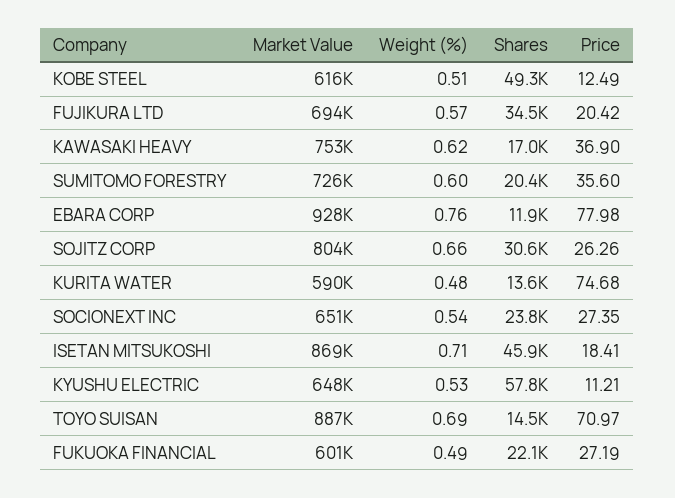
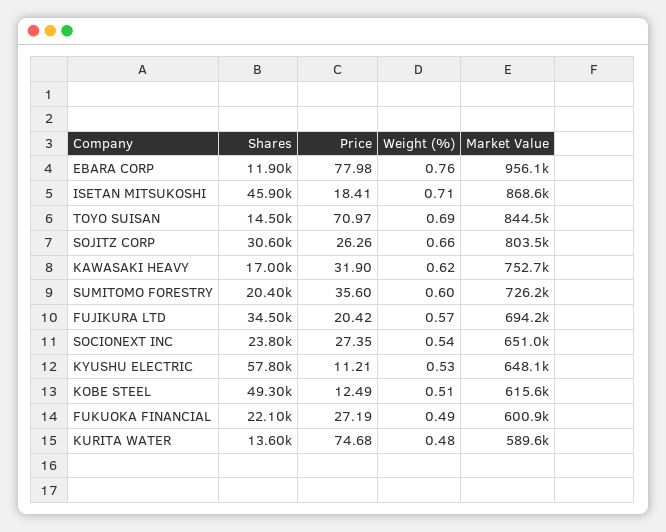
Price, KAWASAKI HEAVY: 36.9 -> 31.9
Market Value, EBARA CORP: 928000 -> 956100
Market Value, TOYO SUISAN: 887000 -> 844500

